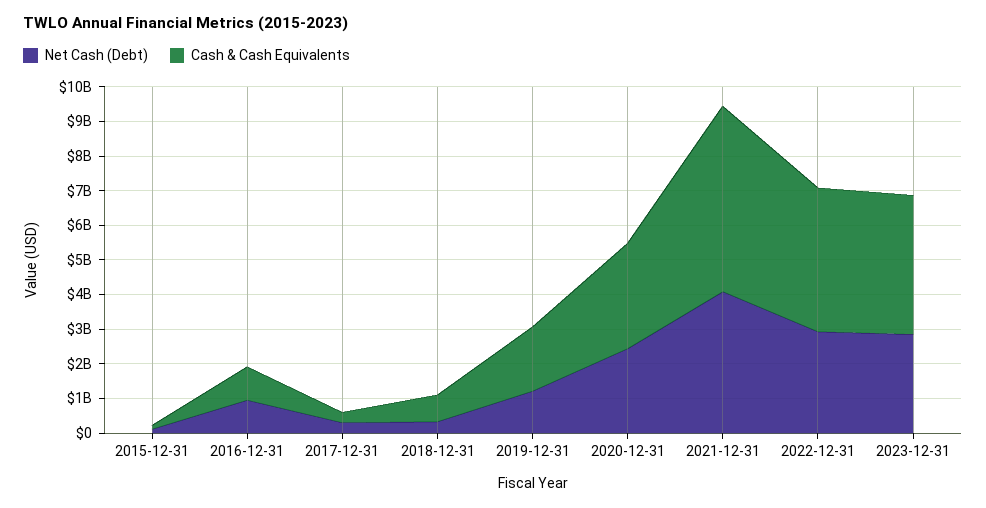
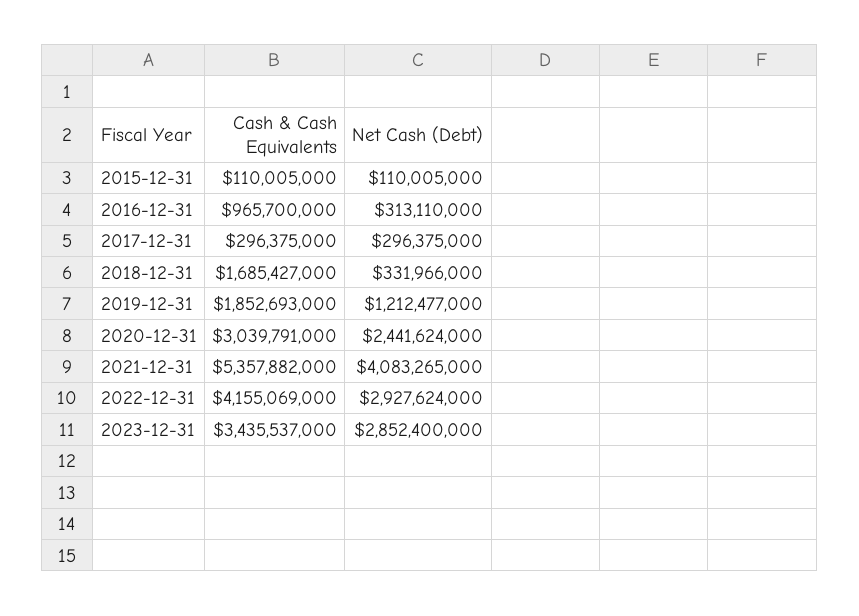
Net Cash (Debt), 2016-12-31: 1000000000 -> 313110000
Cash & Cash Equivalents, 2018-12-31: 750000000 -> 1685427000
Cash & Cash Equivalents, 2023-12-31: 4000000000 -> 3435537000

